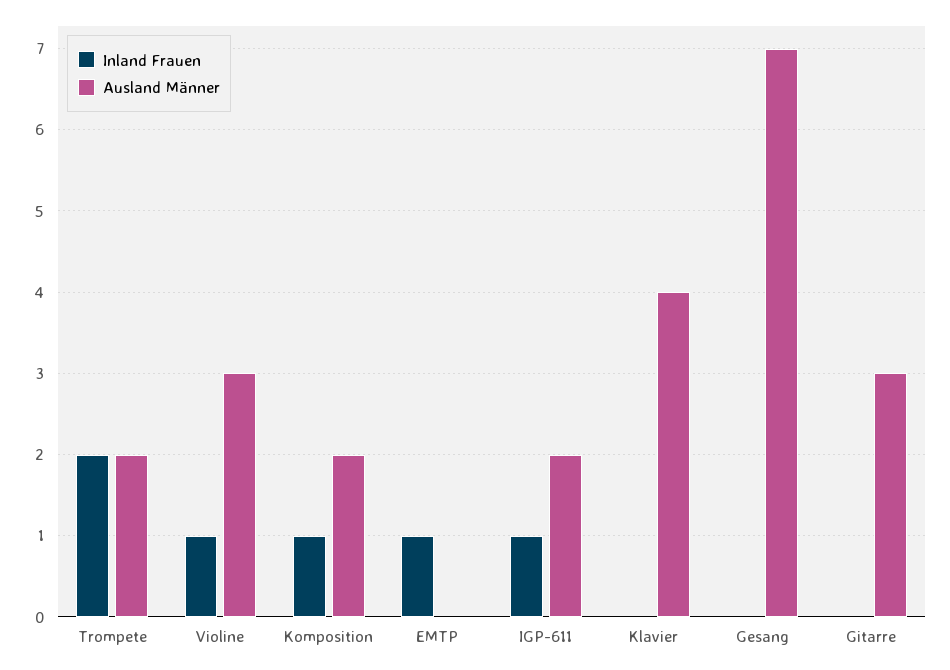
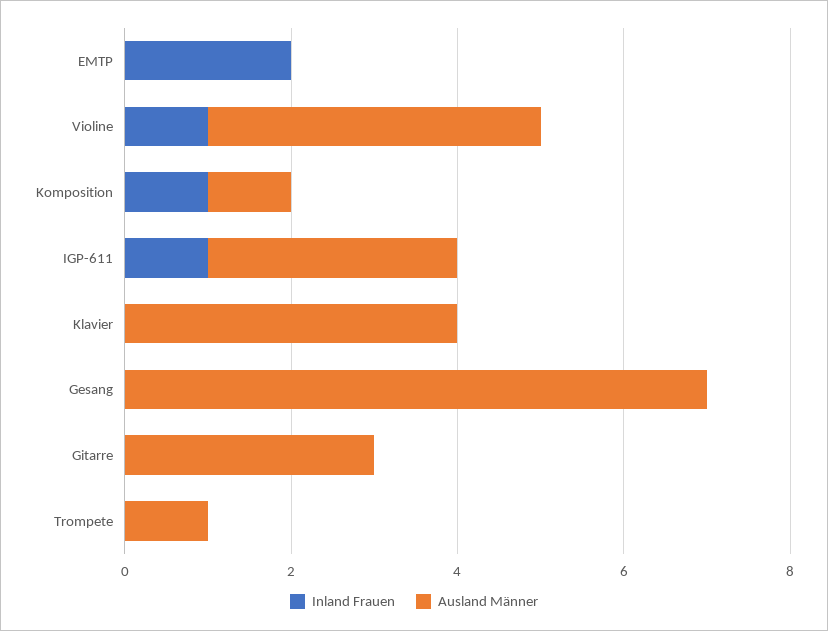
Inland Frauen, Trompete: 2 -> 0
Ausland Männer, Trompete: 2 -> 1
Ausland Männer, Violine: 3 -> 4
Ausland Männer, Komposition: 2 -> 1
Inland Frauen, EMTP: 1 -> 2
Ausland Männer, IGP-611: 2 -> 3

